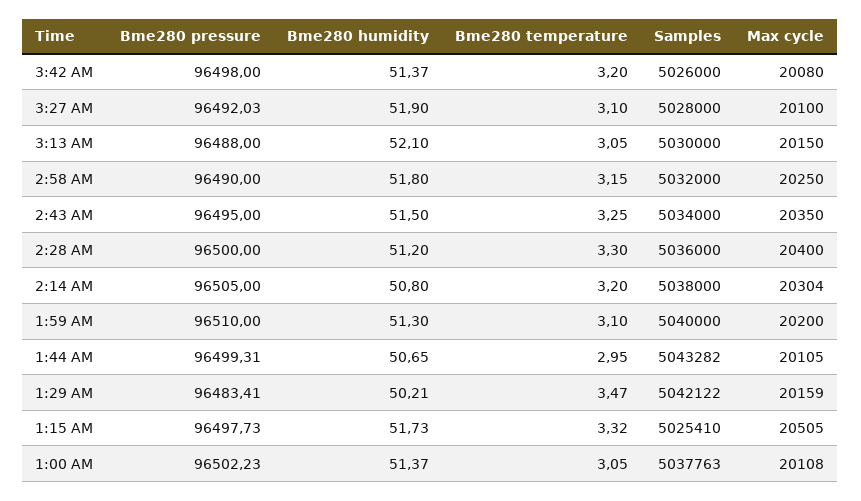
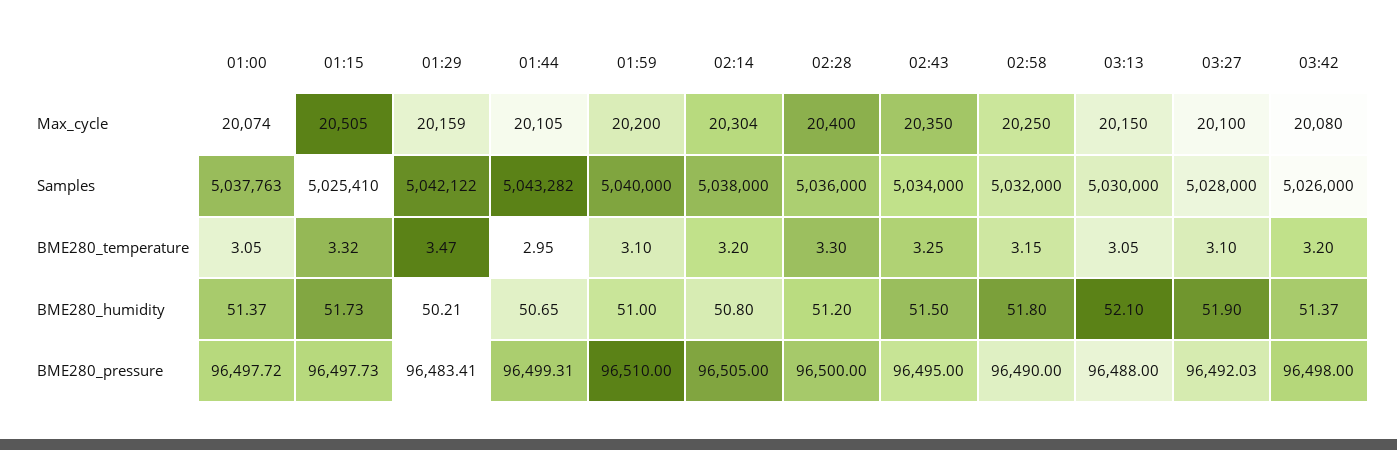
Bme280 humidity, 1:59 AM: 51.3 -> 51
Bme280 pressure, 1:00 AM: 96502.23 -> 96497.72
Max cycle, 1:00 AM: 20108 -> 20074

